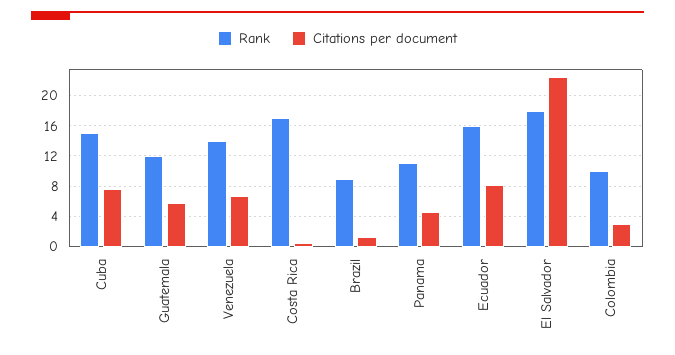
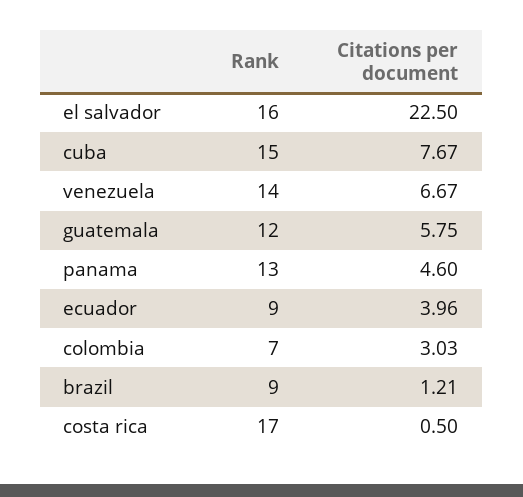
Rank, Panama: 11 -> 13
Rank, Ecuador: 16 -> 9
Citations per document, Ecuador: 8 -> 3.96
Rank, El Salvador: 18 -> 16
Rank, Colombia: 10 -> 7

